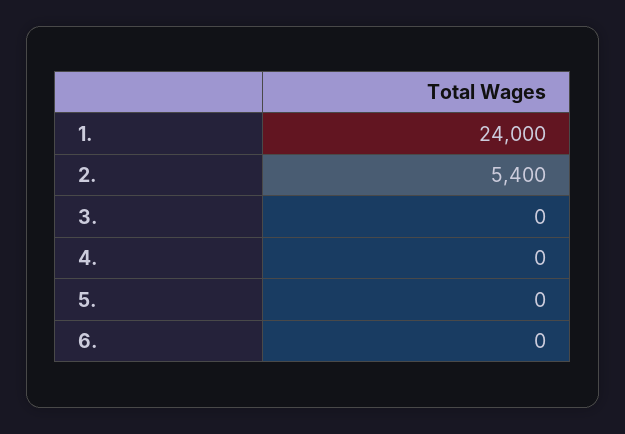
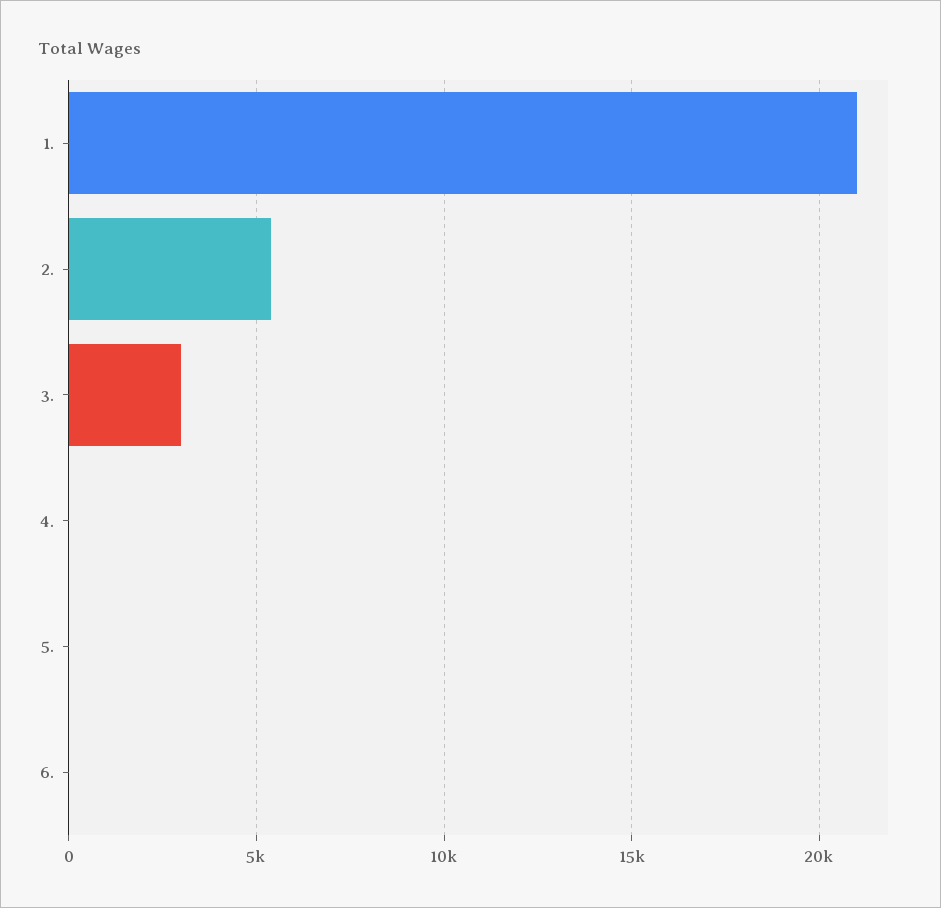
1.: 24000 -> 21000
3.: 0 -> 3000

